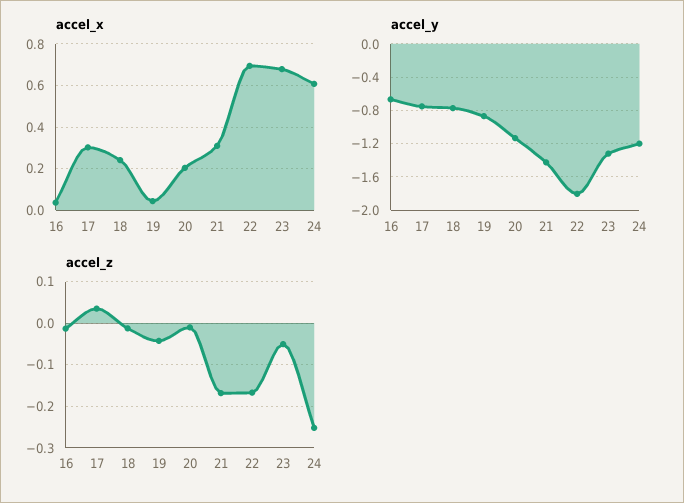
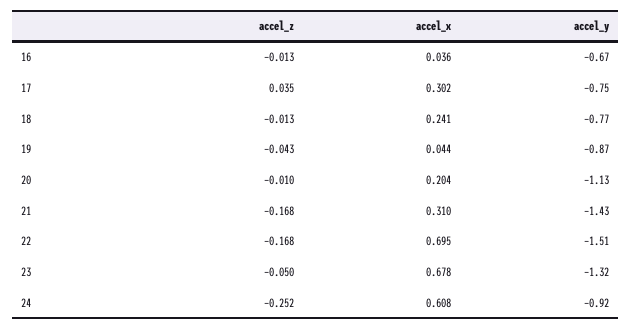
accel_y, 22: -1.8 -> -1.51
accel_y, 24: -1.2 -> -0.92

